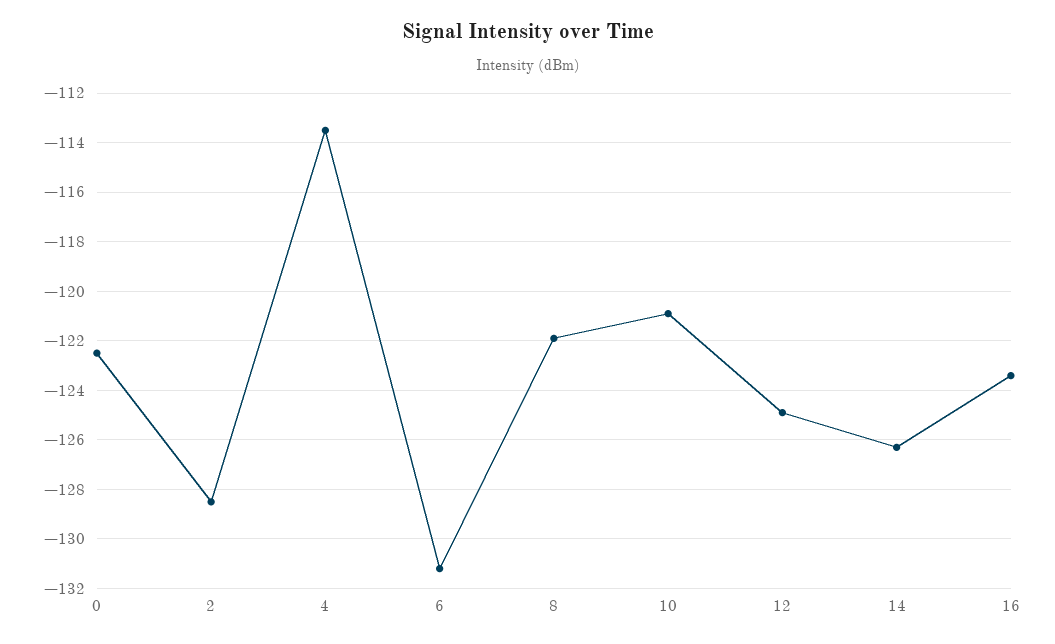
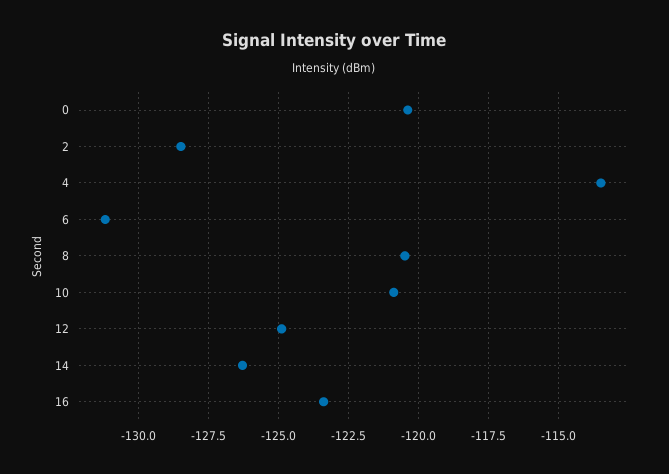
0: -122.5 -> -120.5
8: -122 -> -120.5

